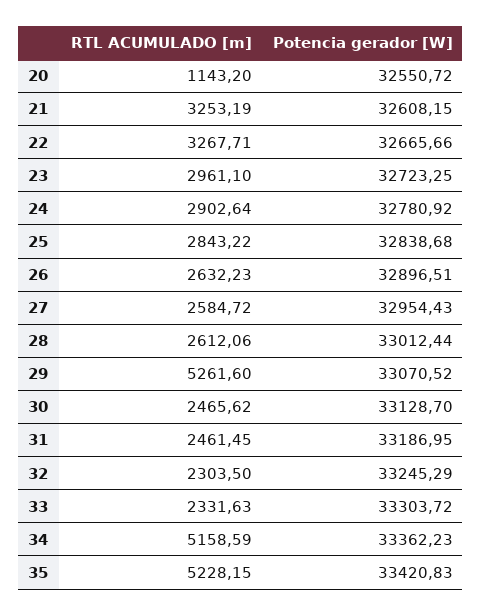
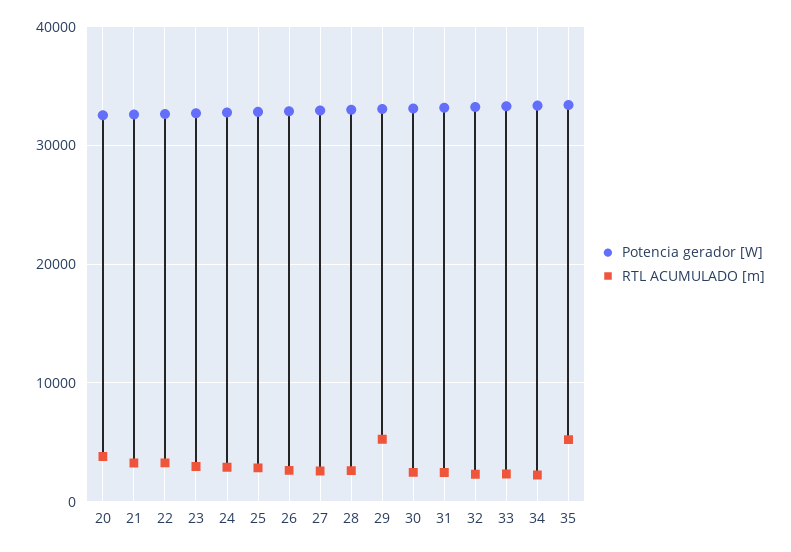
RTL ACUMULADO [m], 20: 1143.2 -> 4000
RTL ACUMULADO [m], 34: 5158.59 -> 2000

